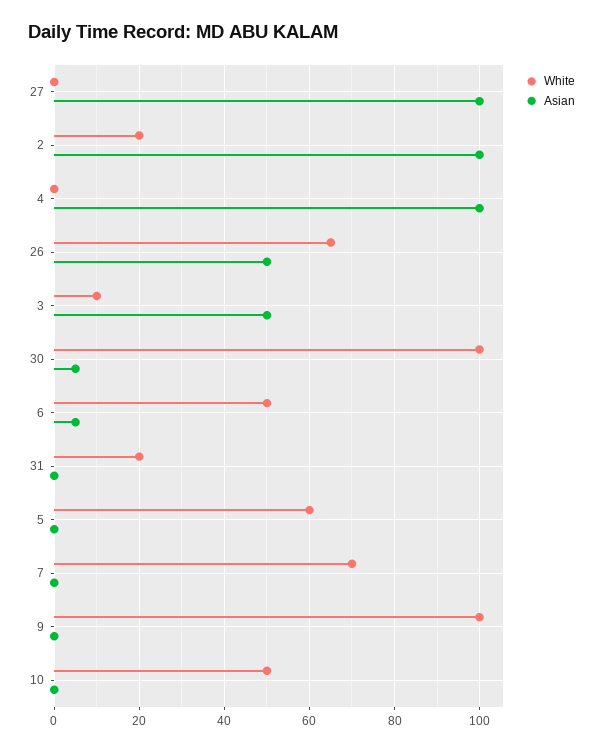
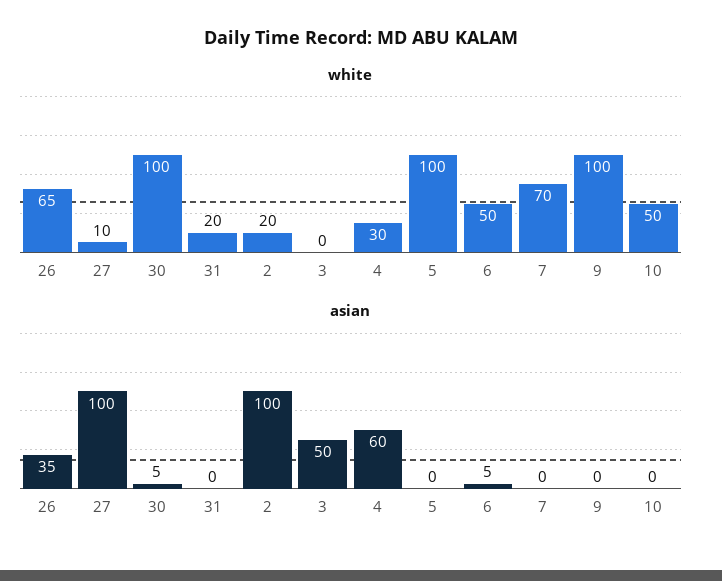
White, 27: 0 -> 10
White, 4: 0 -> 30
Asian, 4: 100 -> 60
Asian, 26: 50 -> 35
White, 3: 10 -> 0
White, 5: 60 -> 100

